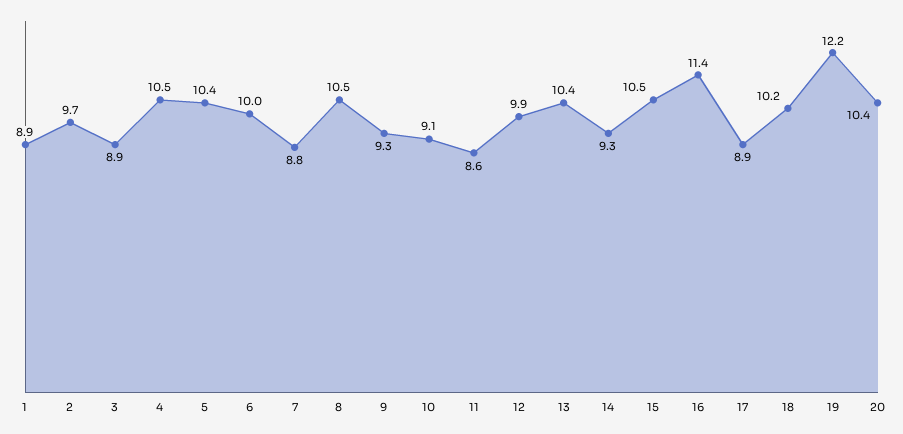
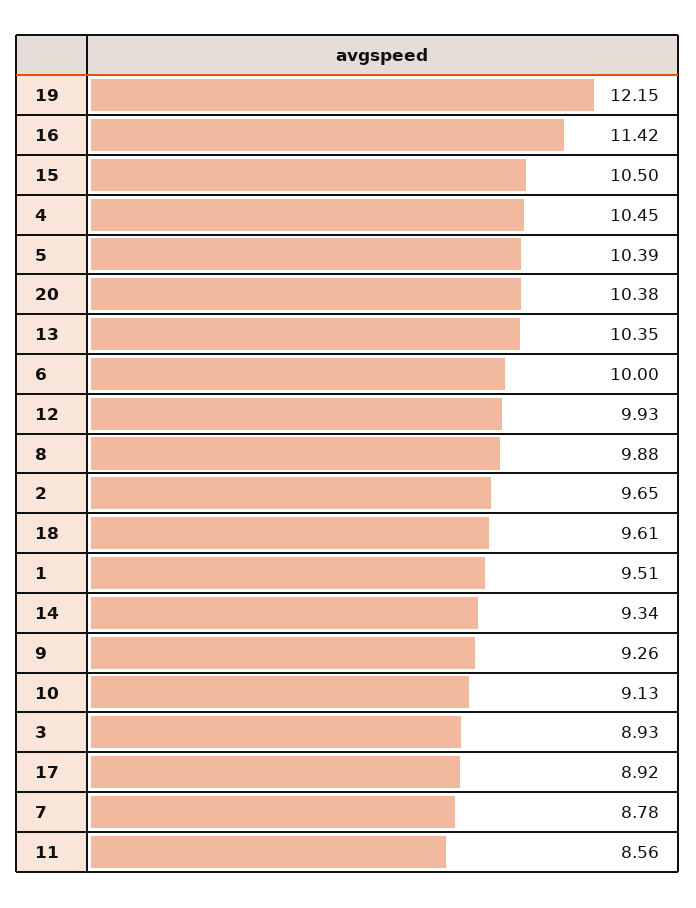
1: 8.9 -> 9.51
8: 10.5 -> 9.88
18: 10.2 -> 9.61

